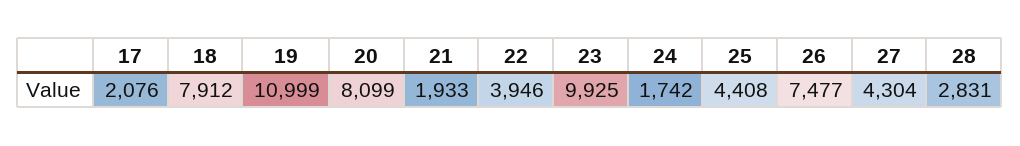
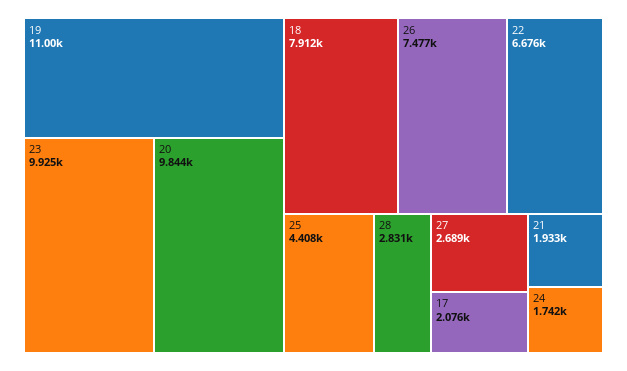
20: 8099 -> 9844
22: 3946 -> 6676
27: 4304 -> 2689

